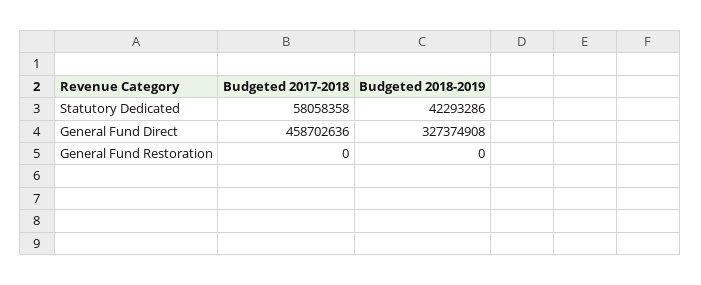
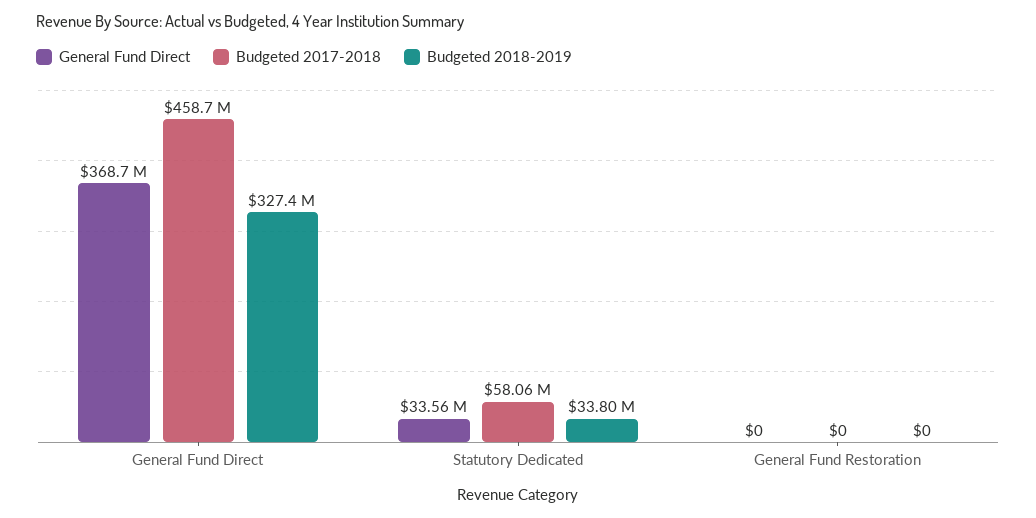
Budgeted 2018-2019, Statutory Dedicated: 42293286 -> 33800000
General Fund Direct, General Fund Direct: none -> 368700000
General Fund Direct, Statutory Dedicated: none -> 33560000
General Fund Direct, General Fund Restoration: none -> 0

